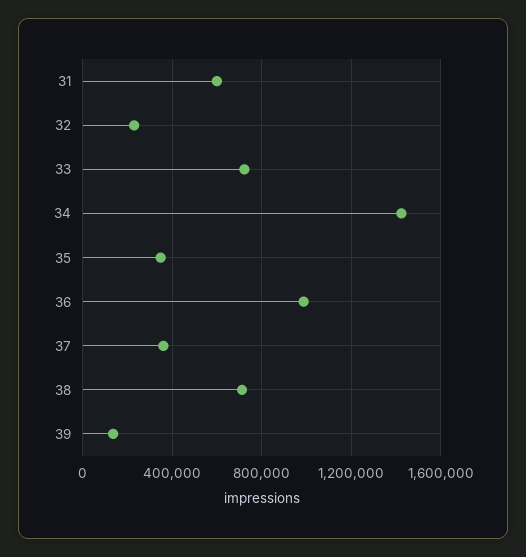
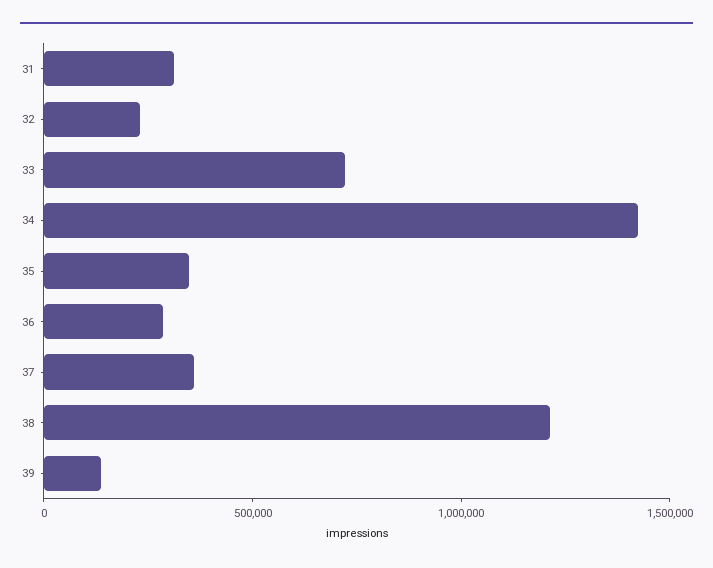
31: 600000 -> 300000
36: 1000000 -> 300000
38: 700000 -> 1200000

